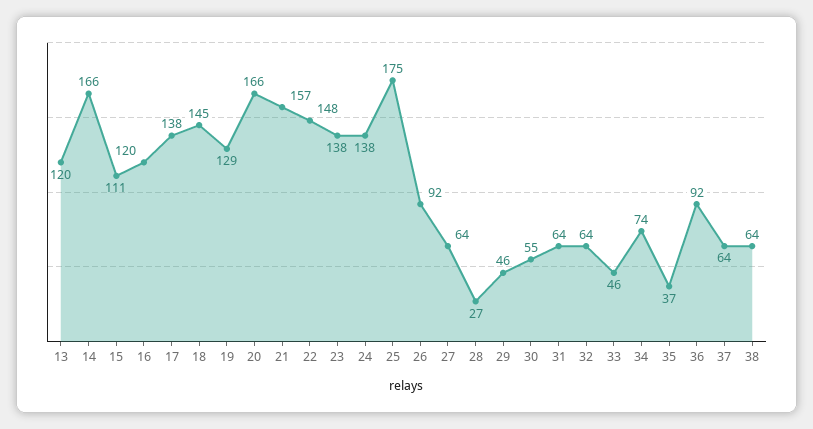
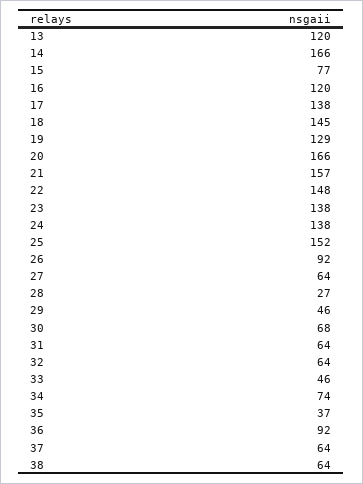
15: 111 -> 77
25: 175 -> 152
30: 55 -> 68

